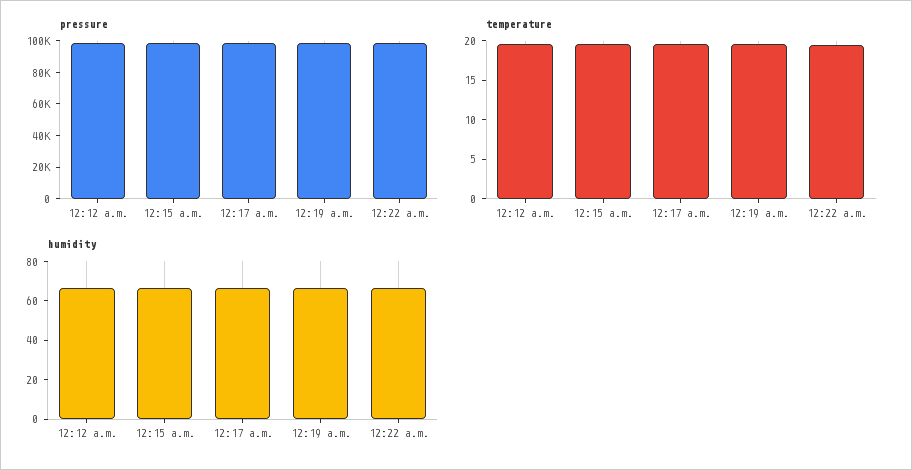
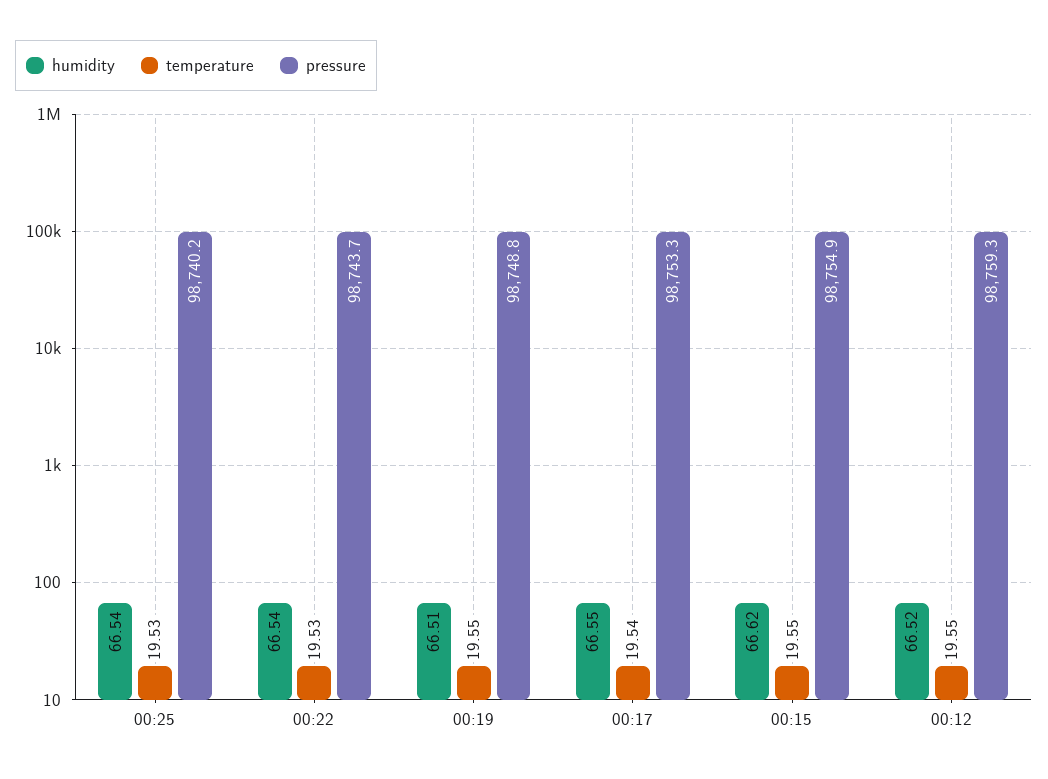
humidity, 00:25: none -> 66.54
temperature, 00:25: none -> 19.53
pressure, 00:25: none -> 98740.2

